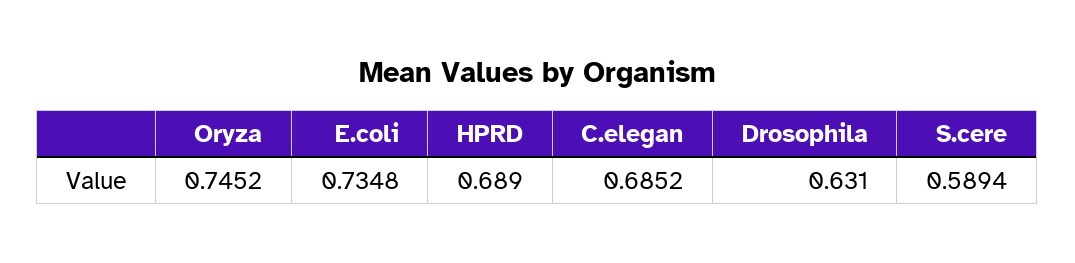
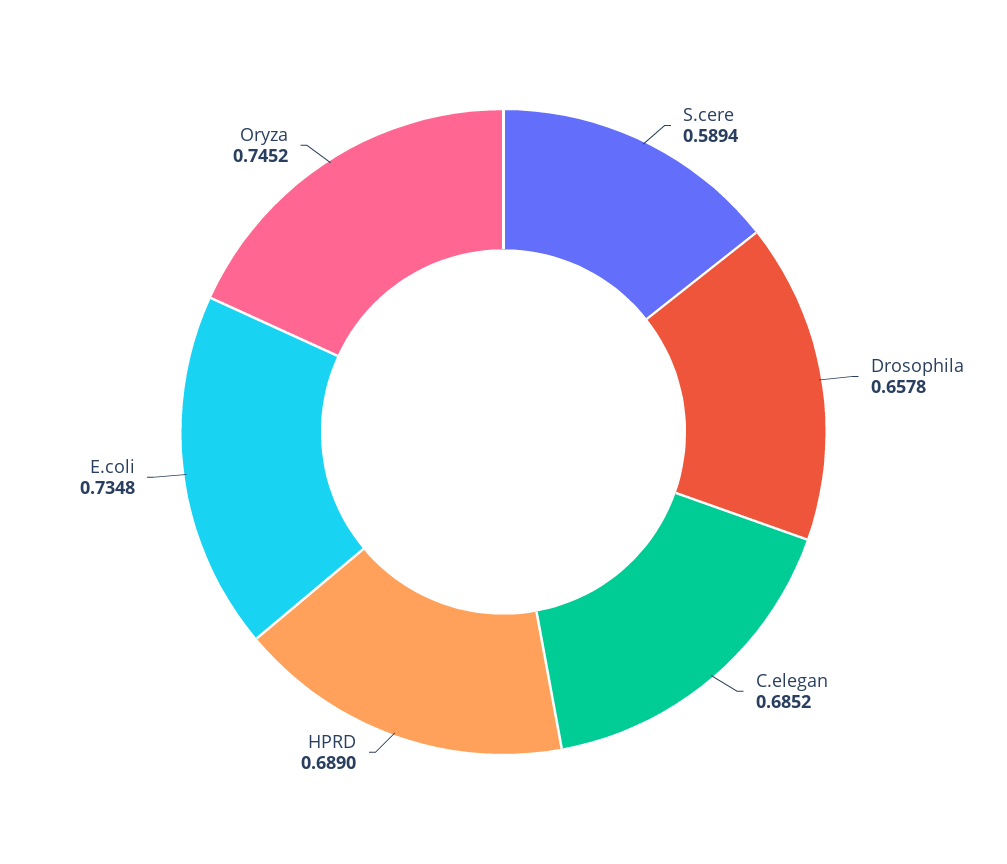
Drosophila: 0.631 -> 0.6578

